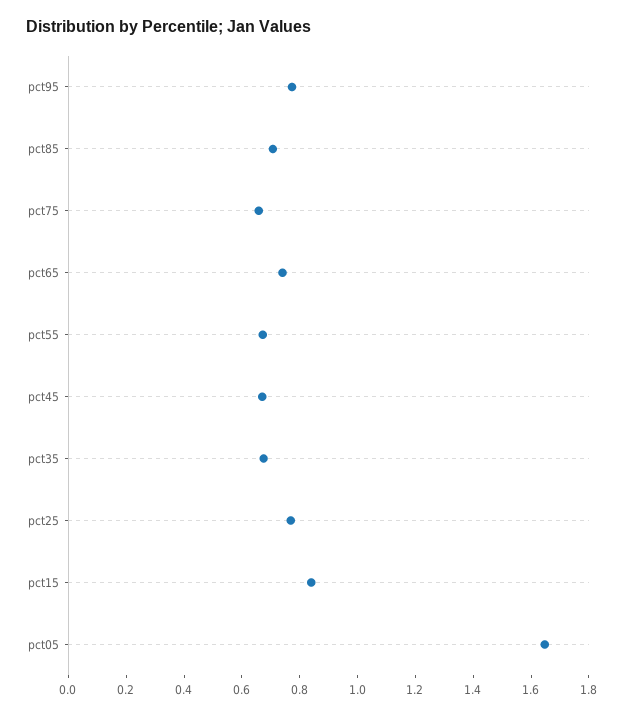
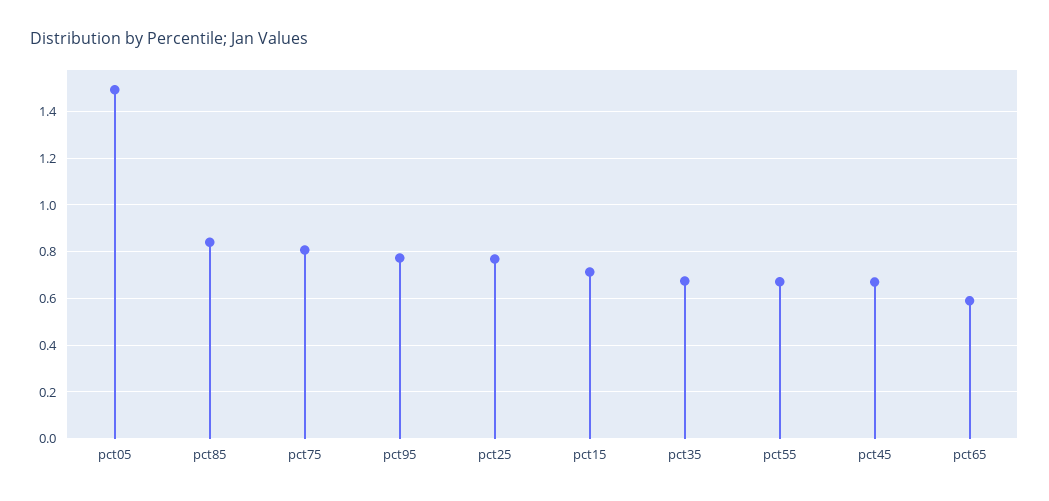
pct85: 0.7 -> 0.85
pct75: 0.65 -> 0.8
pct65: 0.75 -> 0.6
pct15: 0.85 -> 0.7
pct05: 1.65 -> 1.5

